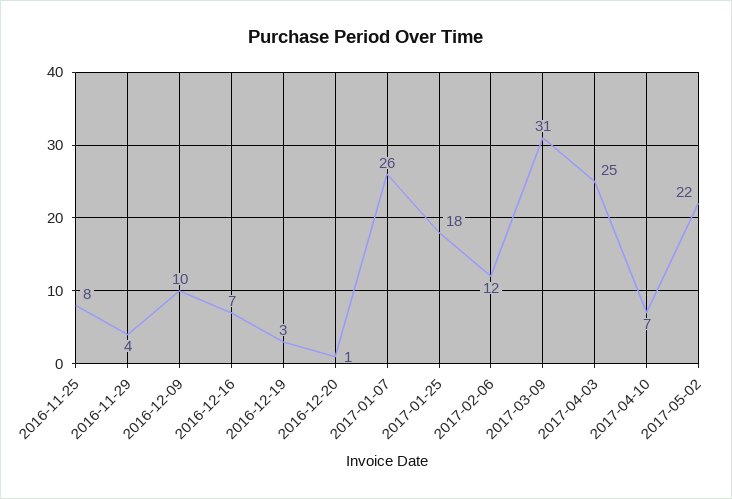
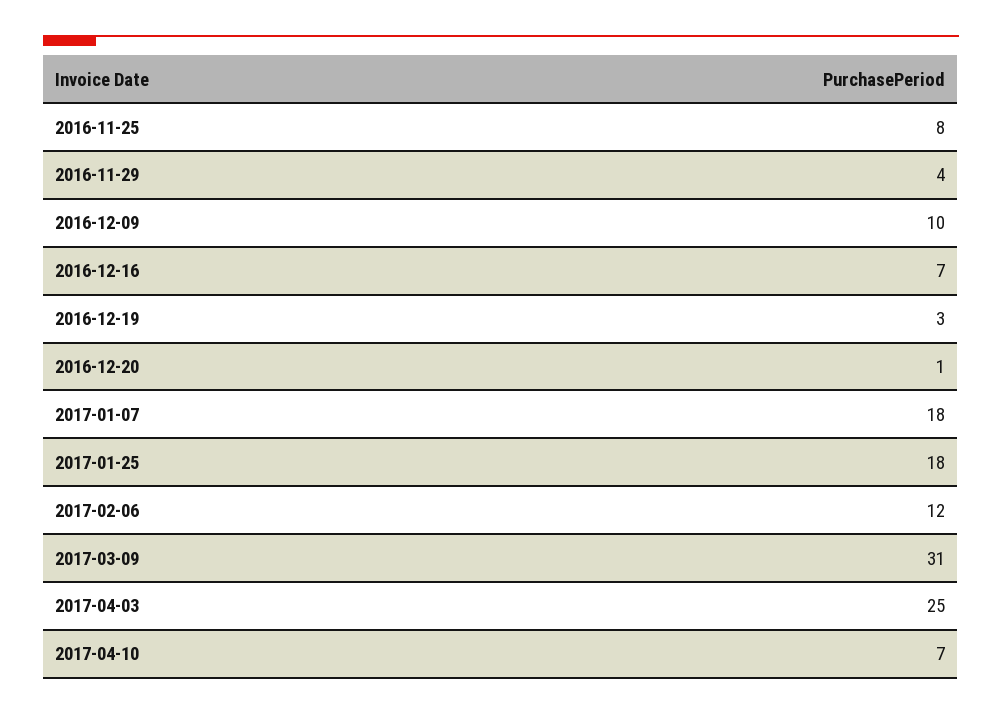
2017-01-07: 26 -> 18
2017-05-02: 22 -> none

